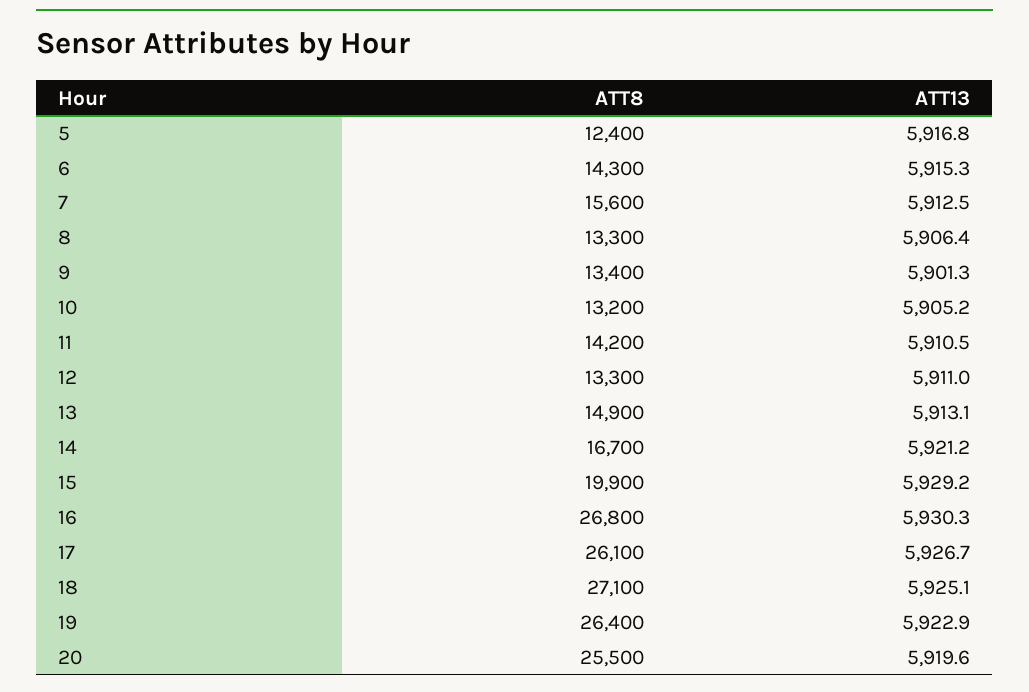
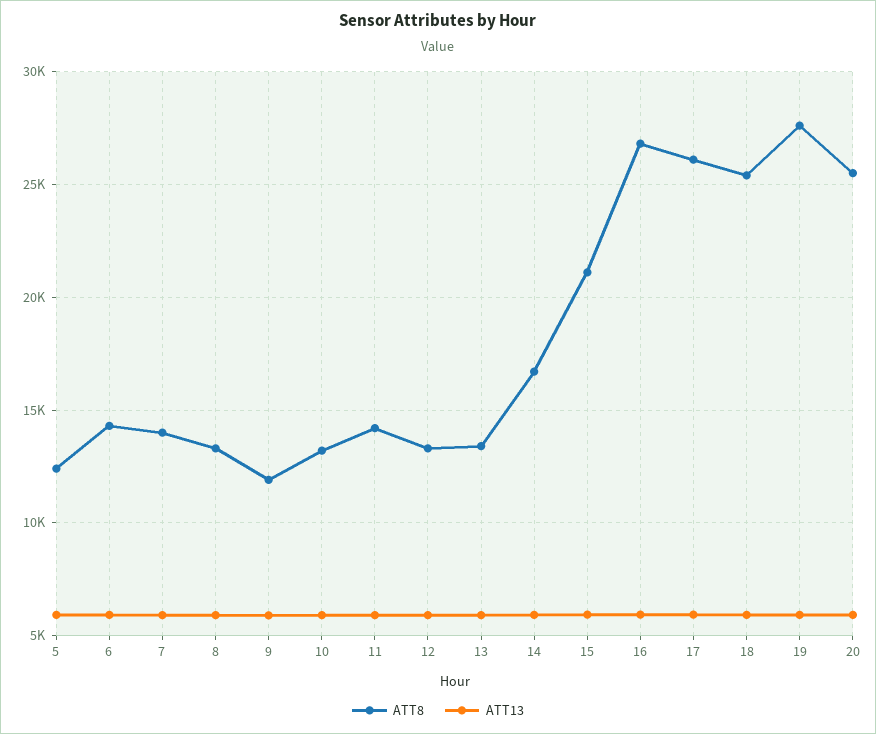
ATT8, 7: 15600 -> 14000
ATT8, 9: 13400 -> 12000
ATT8, 13: 14900 -> 13500
ATT8, 15: 19900 -> 21000
ATT8, 18: 27100 -> 25500
ATT8, 19: 26400 -> 27500

